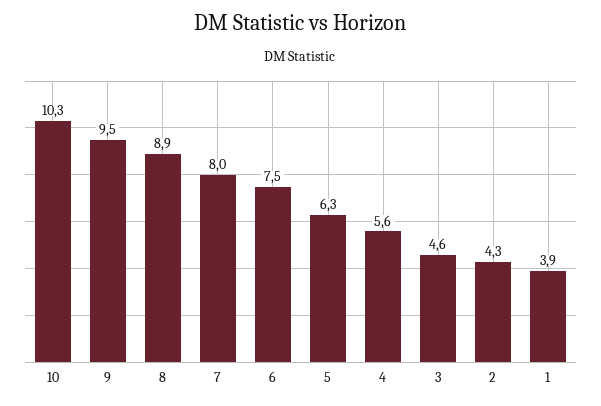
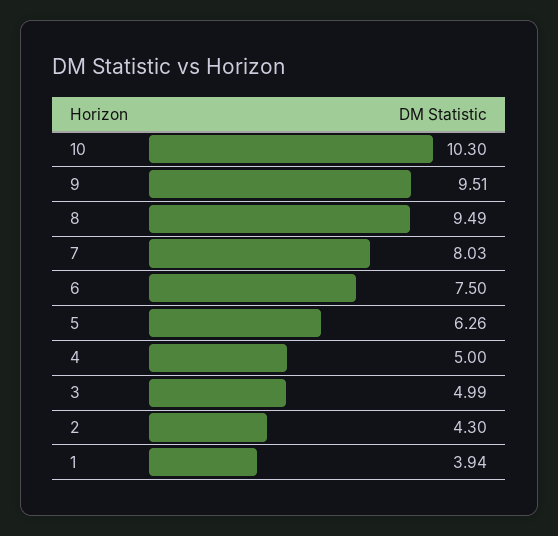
8: 8.9 -> 9.49
4: 5.6 -> 5
3: 4.6 -> 4.99

